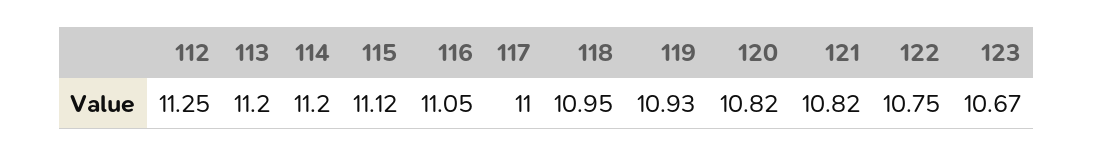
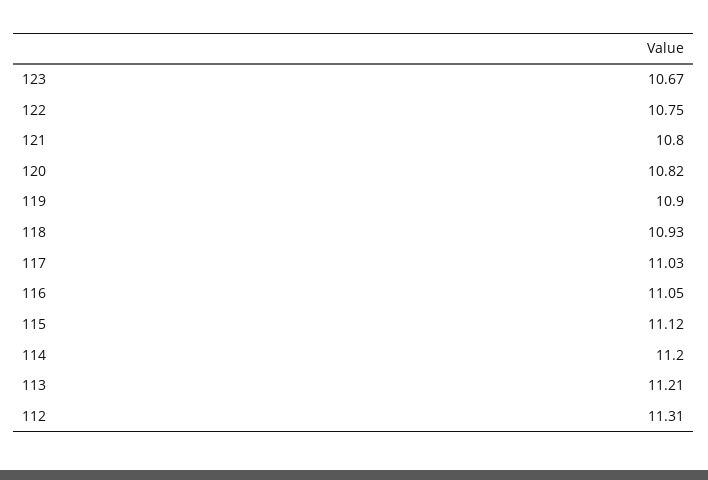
112: 11.25 -> 11.31
113: 11.2 -> 11.21
117: 11 -> 11.03
118: 10.95 -> 10.93
119: 10.93 -> 10.9
121: 10.82 -> 10.8

